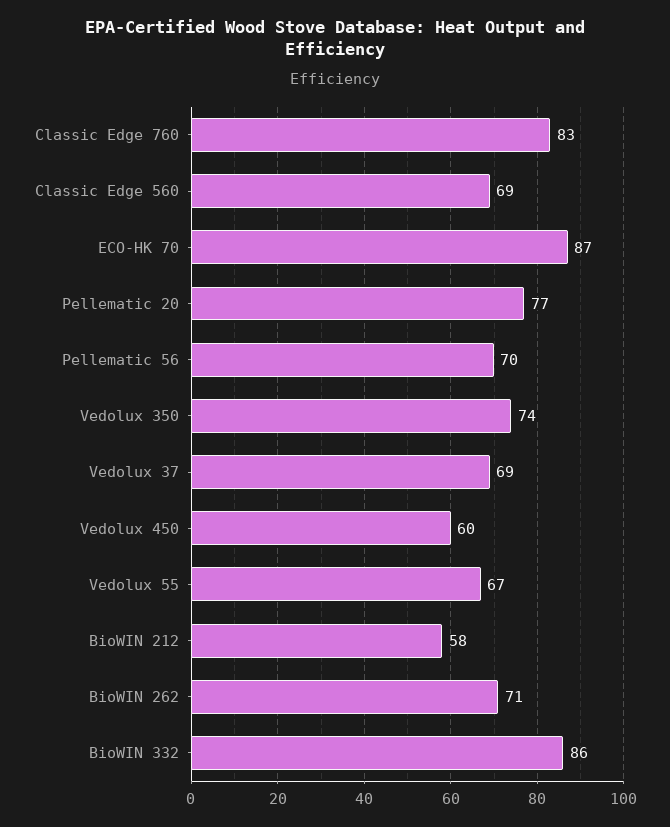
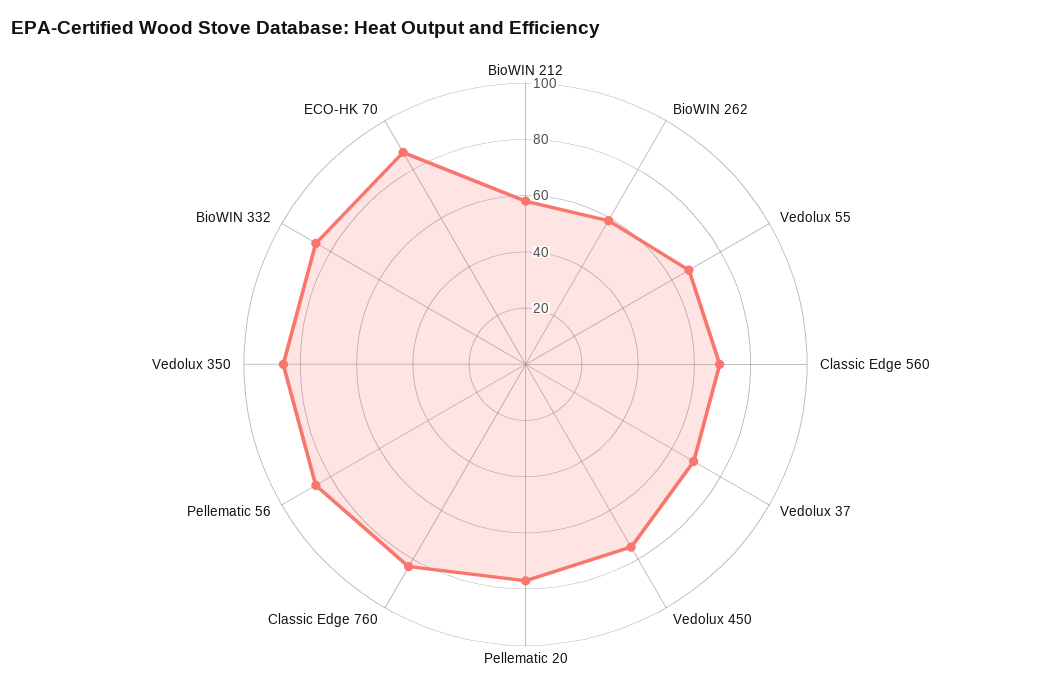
Pellematic 56: 70 -> 85
Vedolux 350: 74 -> 85
Vedolux 450: 60 -> 75
BioWIN 262: 71 -> 60

